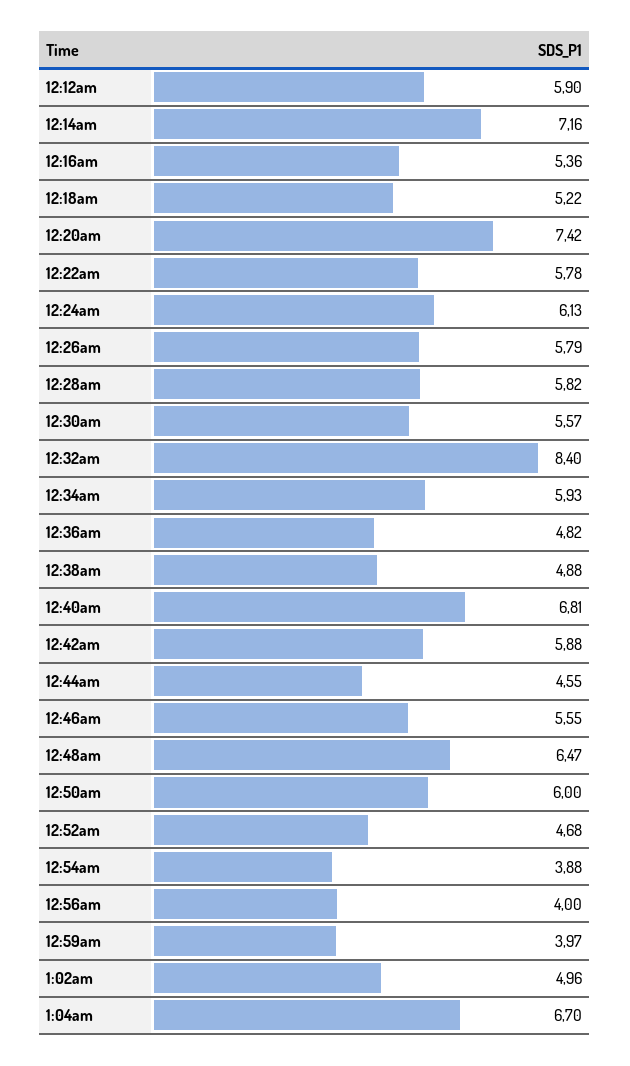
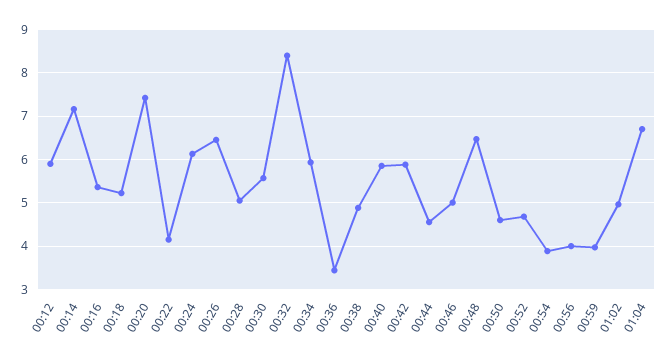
12:22am: 5.78 -> 4.2
12:26am: 5.79 -> 6.4
12:28am: 5.82 -> 5
12:36am: 4.82 -> 3.4
12:40am: 6.81 -> 5.8
12:46am: 5.55 -> 5
12:50am: 6 -> 4.6

